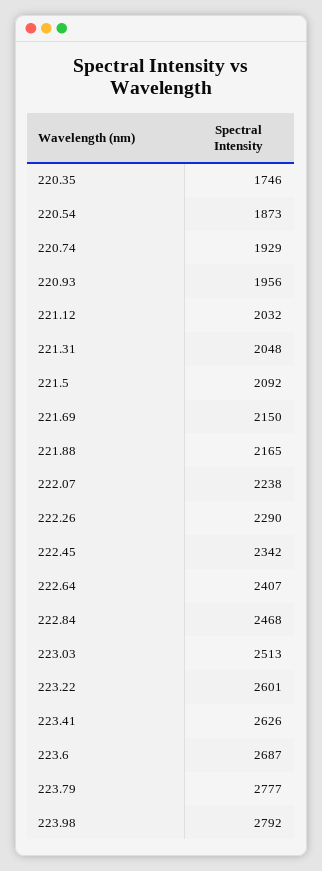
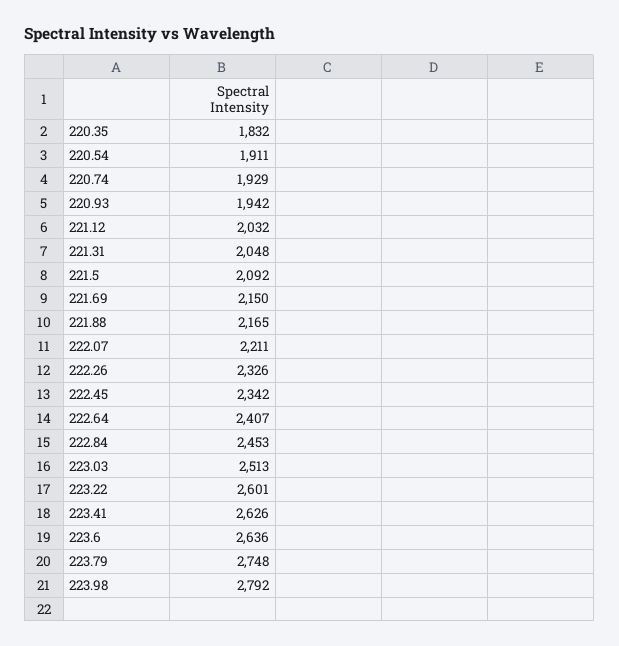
220.35: 1746 -> 1832
220.54: 1873 -> 1911
220.93: 1956 -> 1942
222.07: 2238 -> 2211
222.26: 2290 -> 2326
222.84: 2468 -> 2453
223.6: 2687 -> 2636
223.79: 2777 -> 2748

